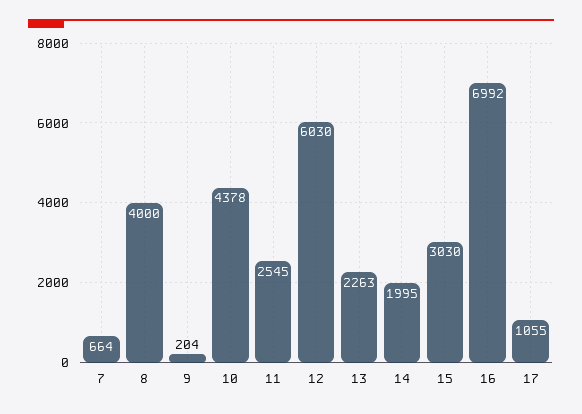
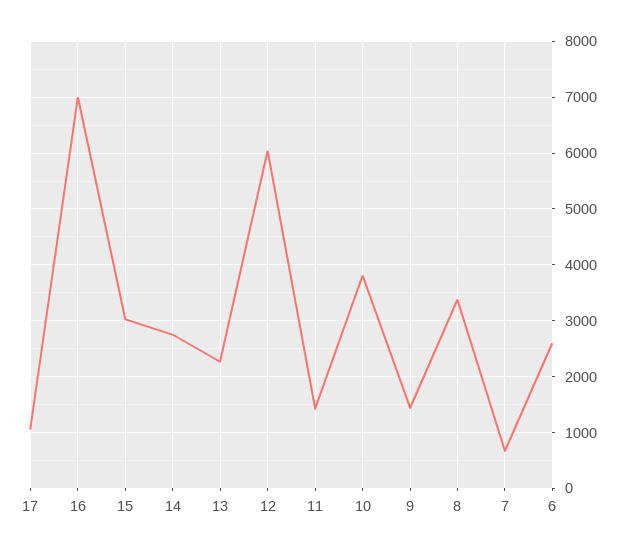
8: 4000 -> 3400
9: 204 -> 1400
10: 4378 -> 3800
11: 2545 -> 1400
14: 1995 -> 2800
6: none -> 2600

